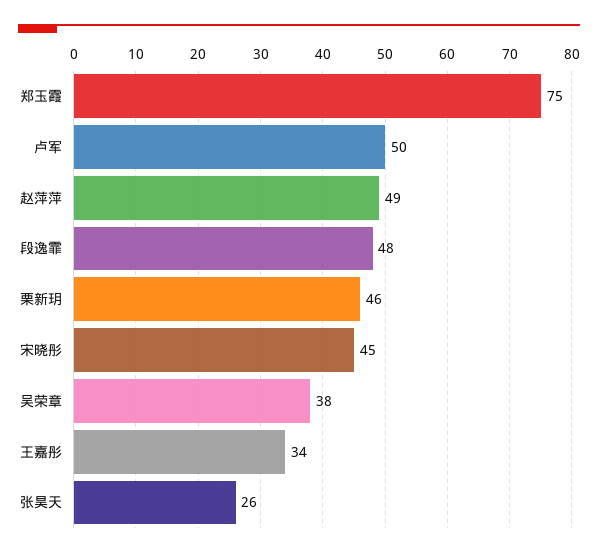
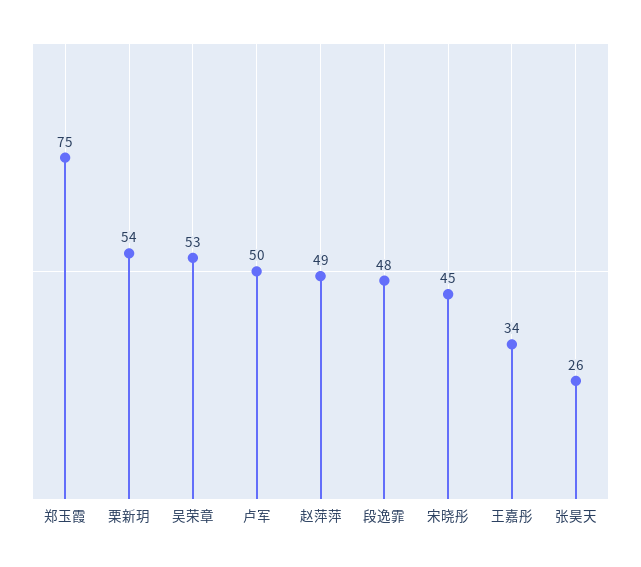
栗新玥: 46 -> 54
吴荣章: 38 -> 53

